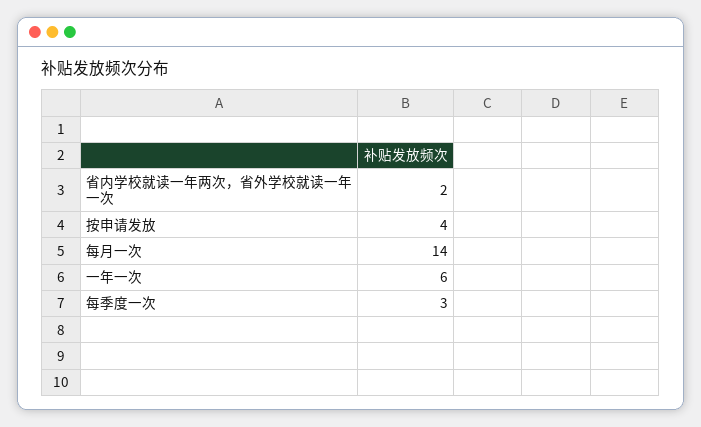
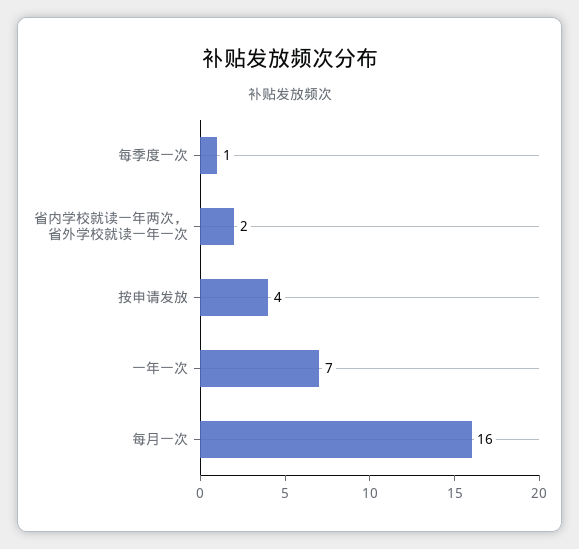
每月一次: 14 -> 16
一年一次: 6 -> 7
每季度一次: 3 -> 1

